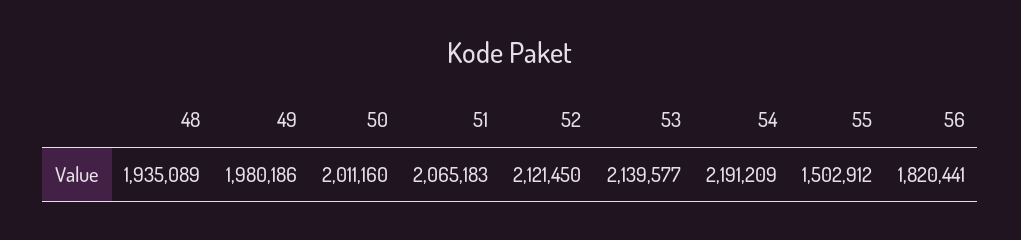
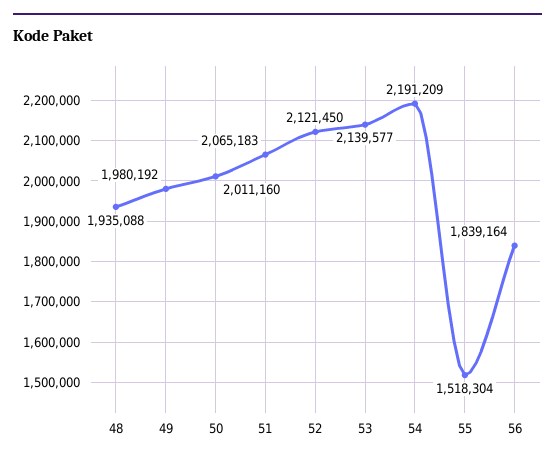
48: 1935089 -> 1935088
49: 1980186 -> 1980192
55: 1502912 -> 1518304
56: 1820441 -> 1839164

